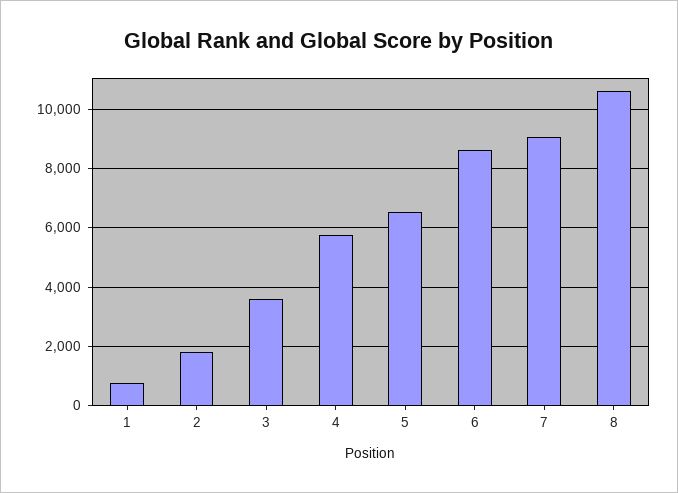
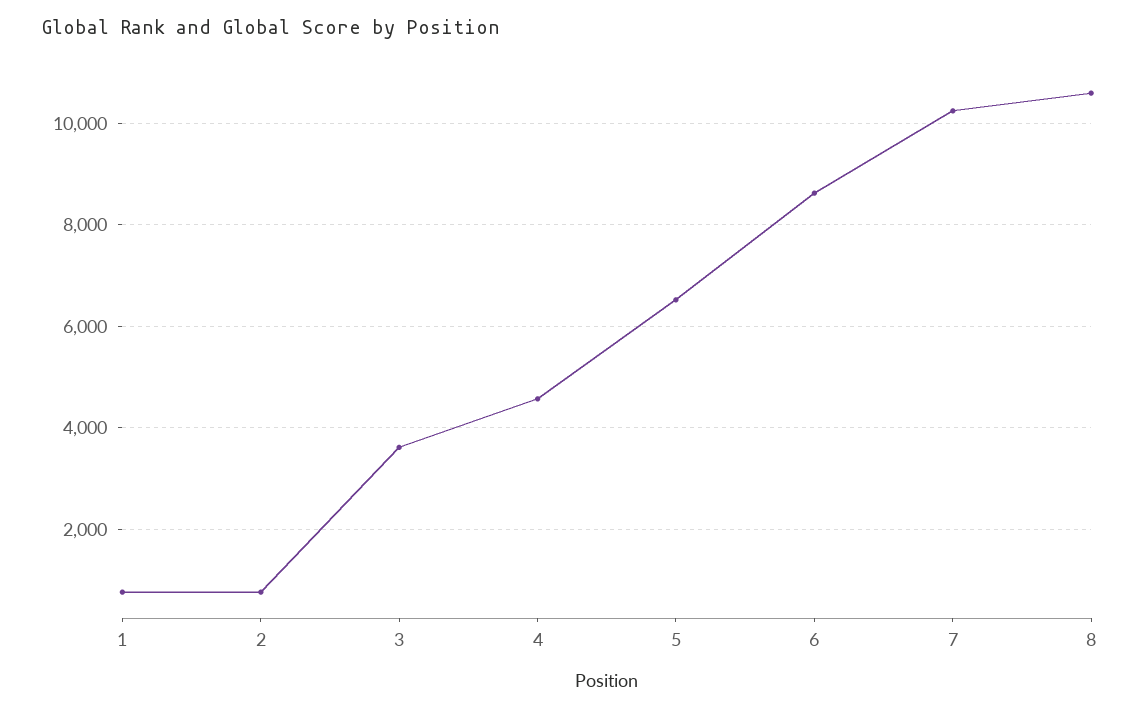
2: 1750 -> 800
4: 5750 -> 4600
7: 9000 -> 10200

